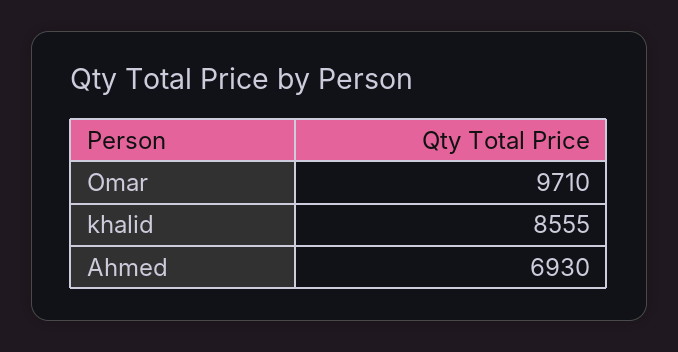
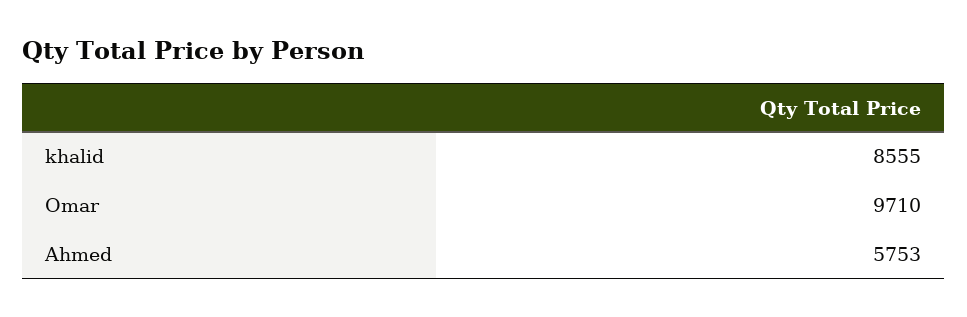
Ahmed: 6930 -> 5753

